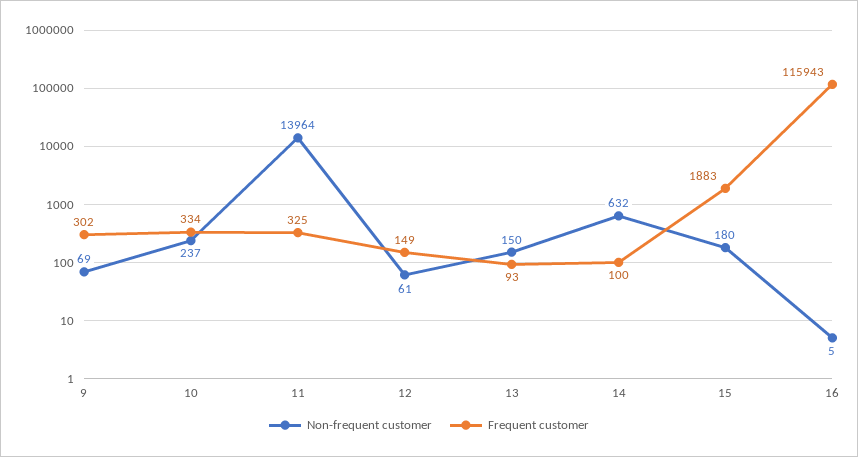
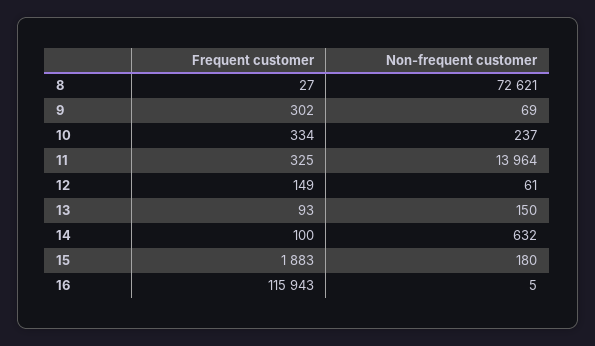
Frequent customer, 8: none -> 27
Non-frequent customer, 8: none -> 72621

